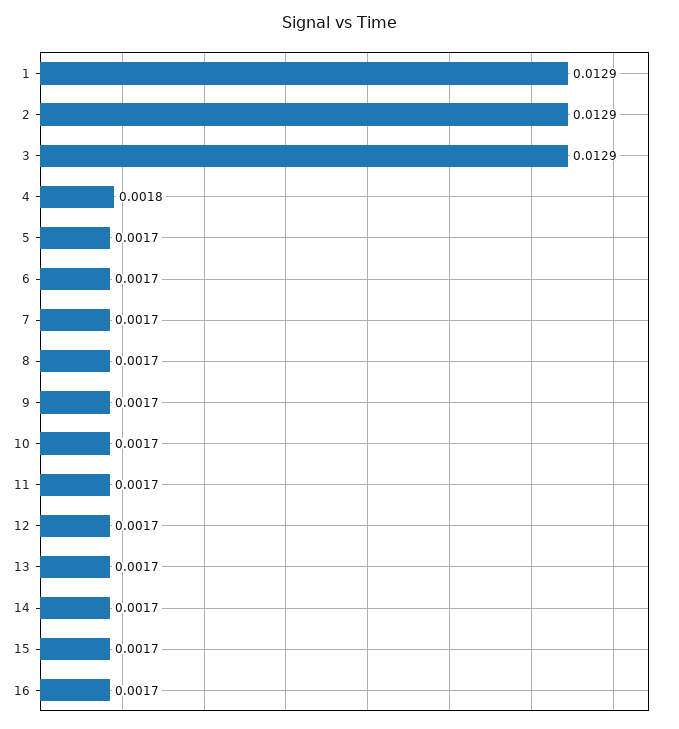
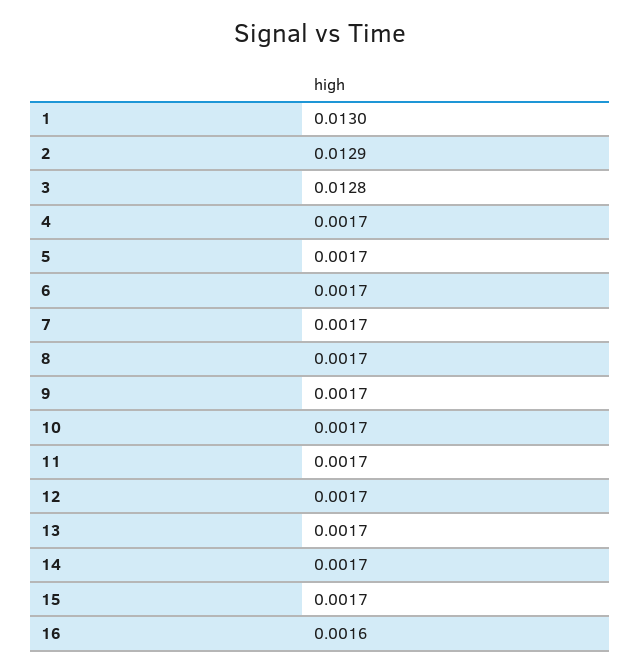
1: 0.0129 -> 0.013
3: 0.0129 -> 0.0128
4: 0.0018 -> 0.0017
16: 0.0017 -> 0.0016

